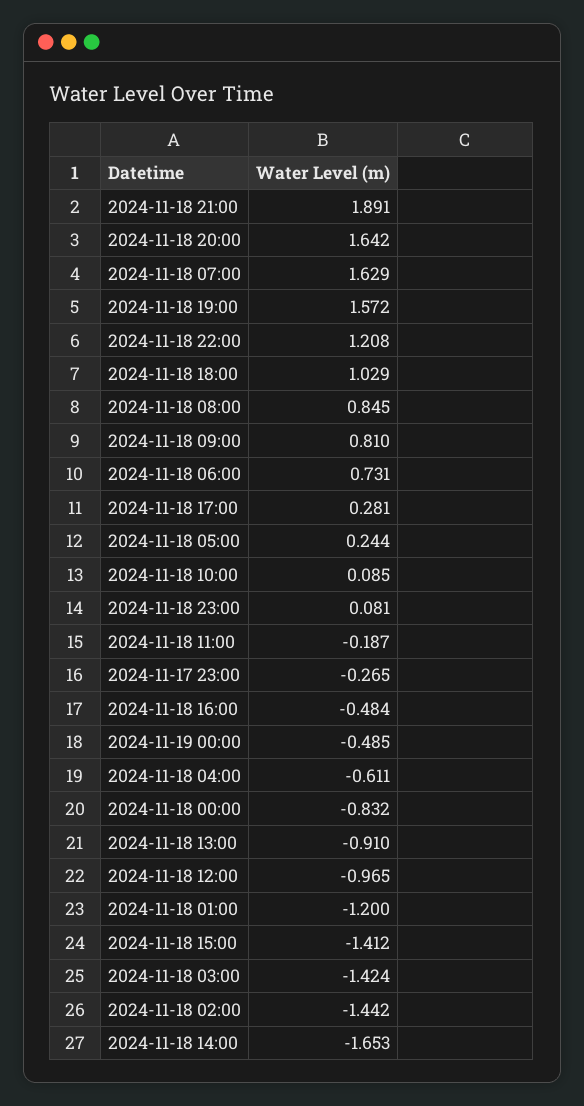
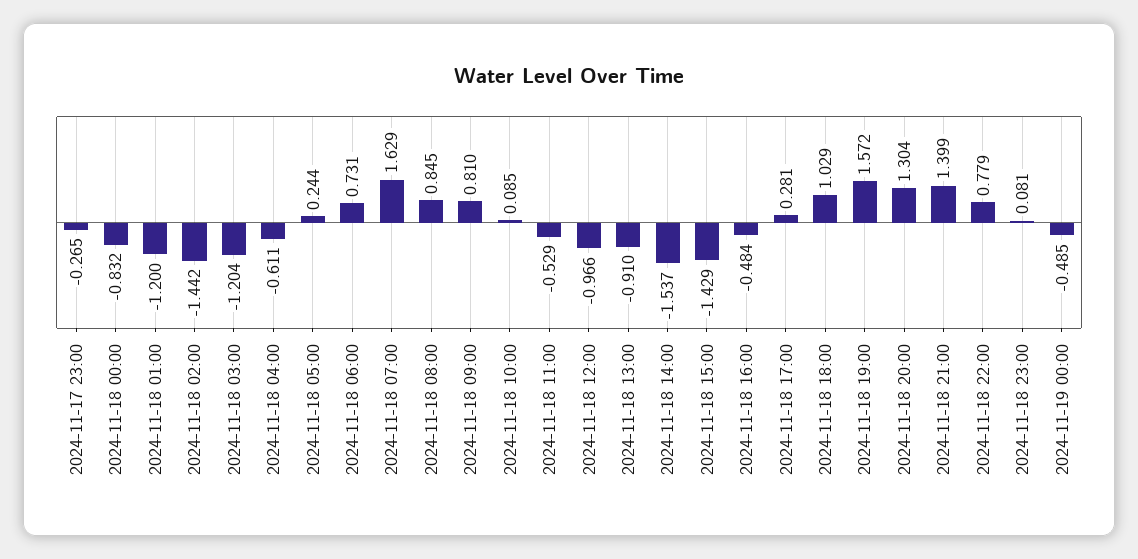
2024-11-18 21:00: 1.891 -> 1.399
2024-11-18 20:00: 1.642 -> 1.304
2024-11-18 22:00: 1.208 -> 0.779
2024-11-18 11:00: -0.187 -> -0.529
2024-11-18 12:00: -0.965 -> -0.966
2024-11-18 15:00: -1.412 -> -1.429
2024-11-18 03:00: -1.424 -> -1.204
2024-11-18 14:00: -1.653 -> -1.537

